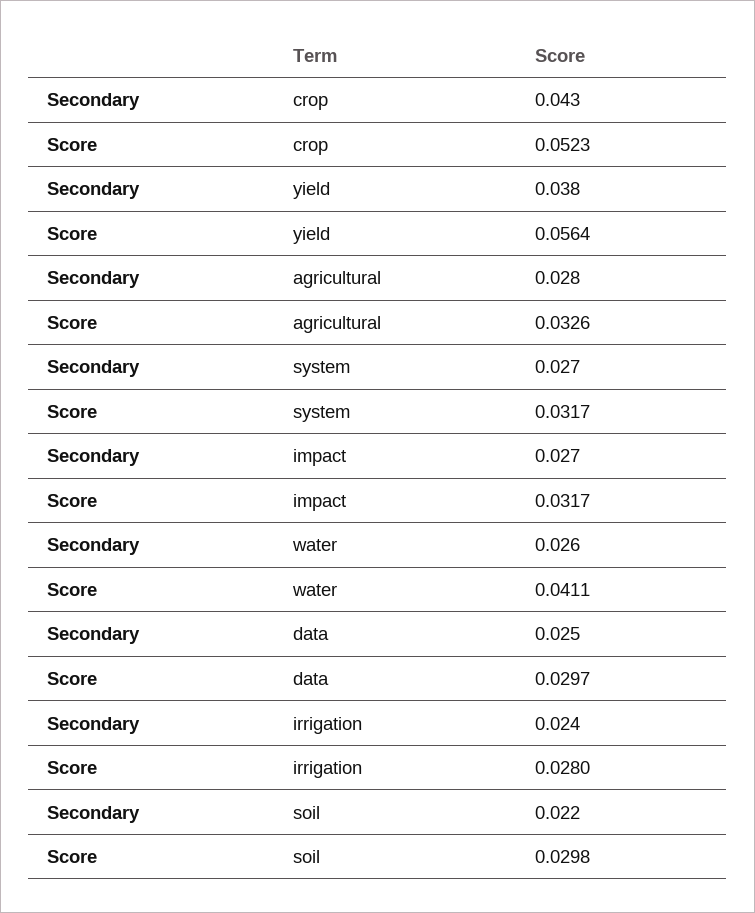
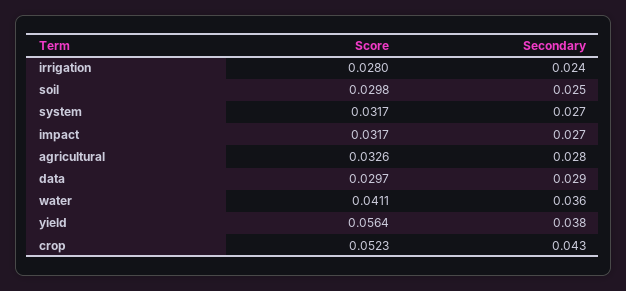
Secondary, water: 0.026 -> 0.036
Secondary, data: 0.025 -> 0.029
Secondary, soil: 0.022 -> 0.025

